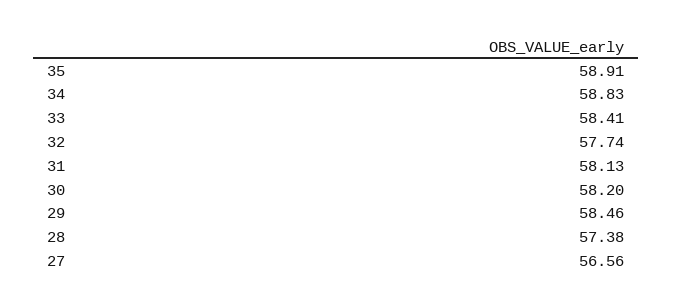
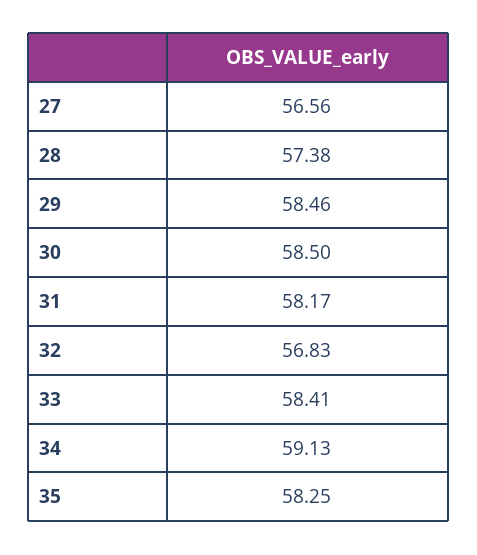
35: 58.91 -> 58.25
34: 58.83 -> 59.13
32: 57.74 -> 56.83
31: 58.13 -> 58.17
30: 58.2 -> 58.5

